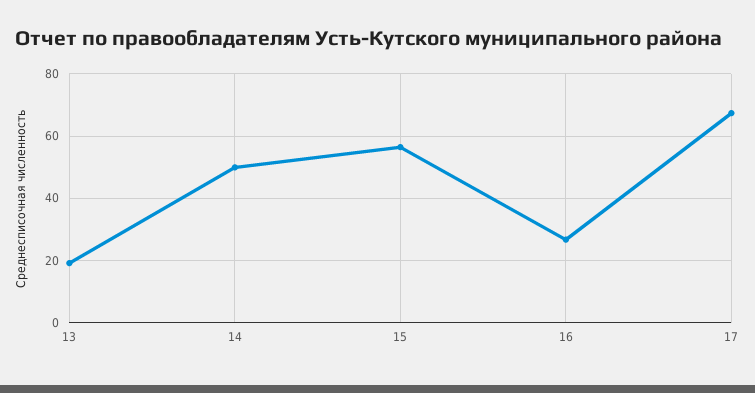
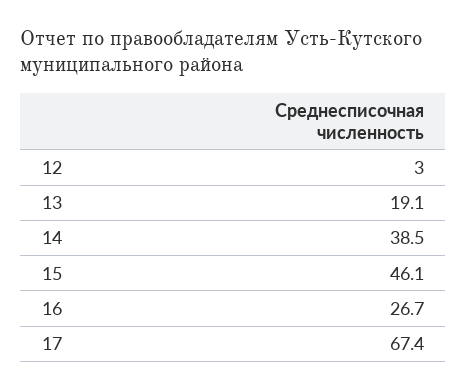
14: 50 -> 38.5
15: 56 -> 46.1
12: none -> 3

